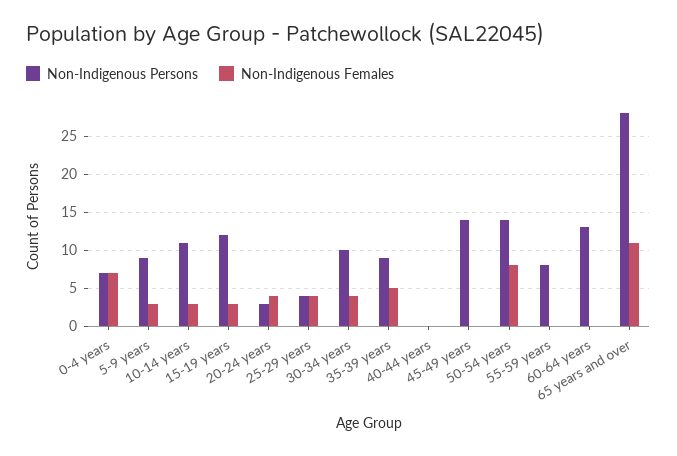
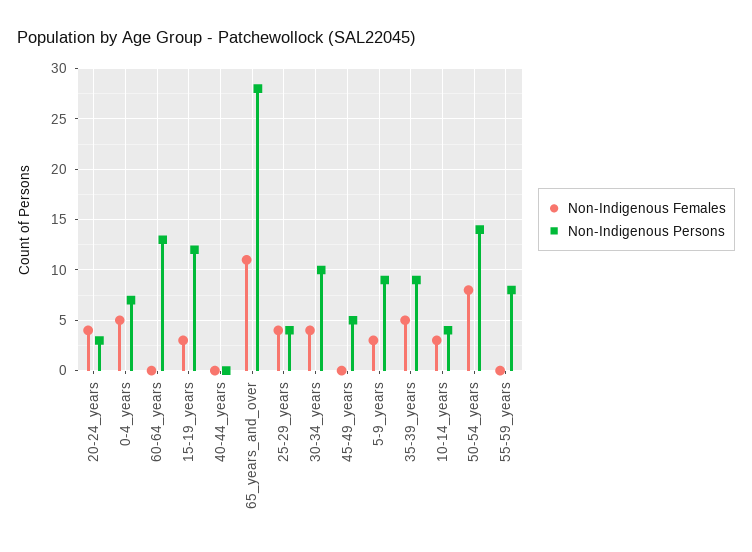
Non-Indigenous Females, 0-4 years: 7 -> 5
Non-Indigenous Persons, 10-14 years: 11 -> 4
Non-Indigenous Persons, 45-49 years: 14 -> 5

